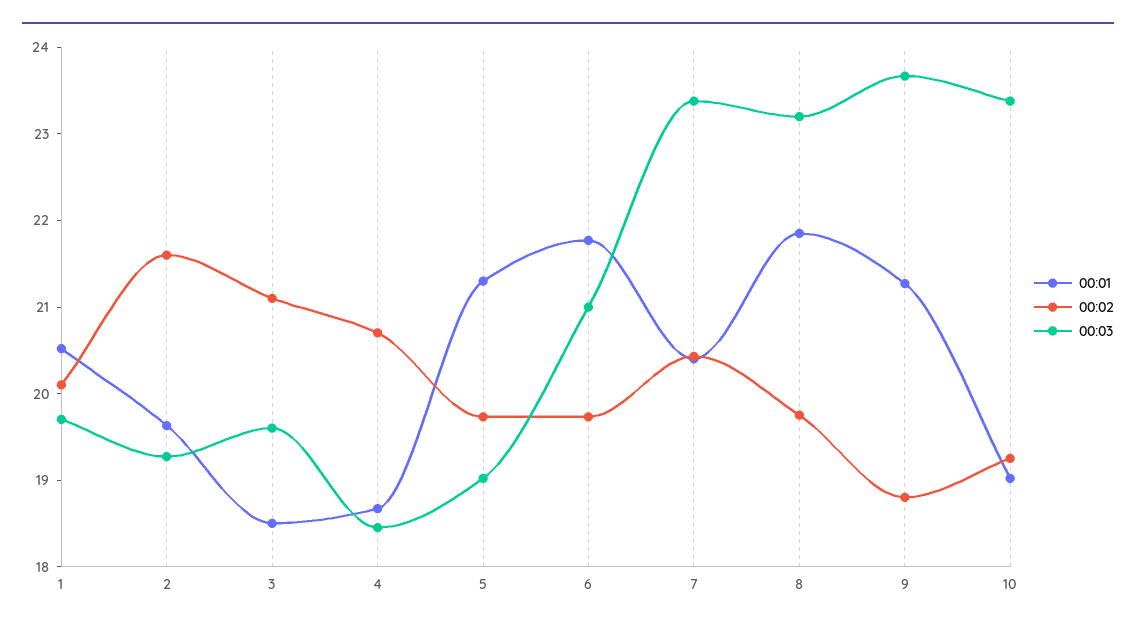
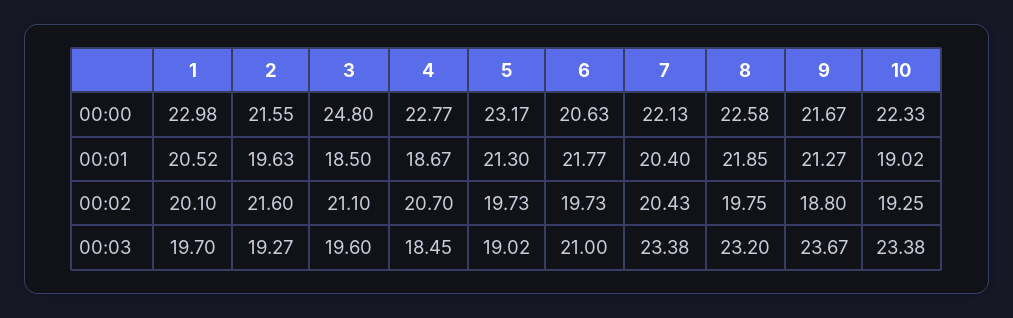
00:00, 1: none -> 22.98
00:00, 2: none -> 21.55
00:00, 3: none -> 24.8
00:00, 4: none -> 22.77
00:00, 5: none -> 23.17
00:00, 6: none -> 20.63
00:00, 7: none -> 22.13
00:00, 8: none -> 22.58
00:00, 9: none -> 21.67
00:00, 10: none -> 22.33

